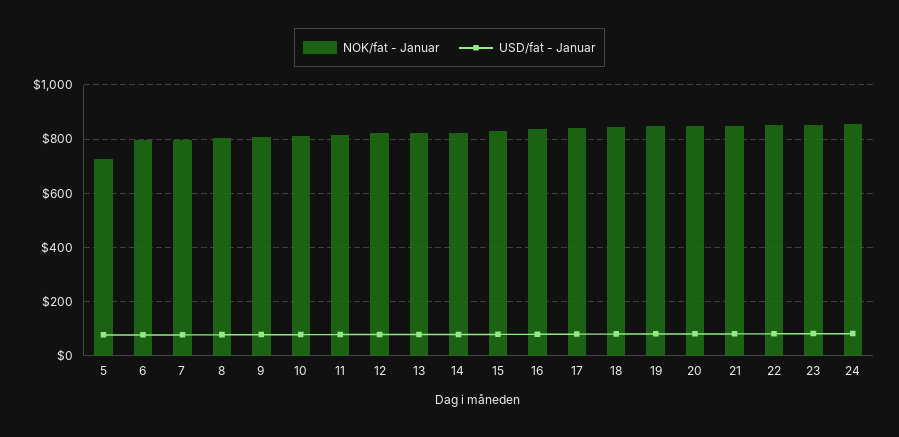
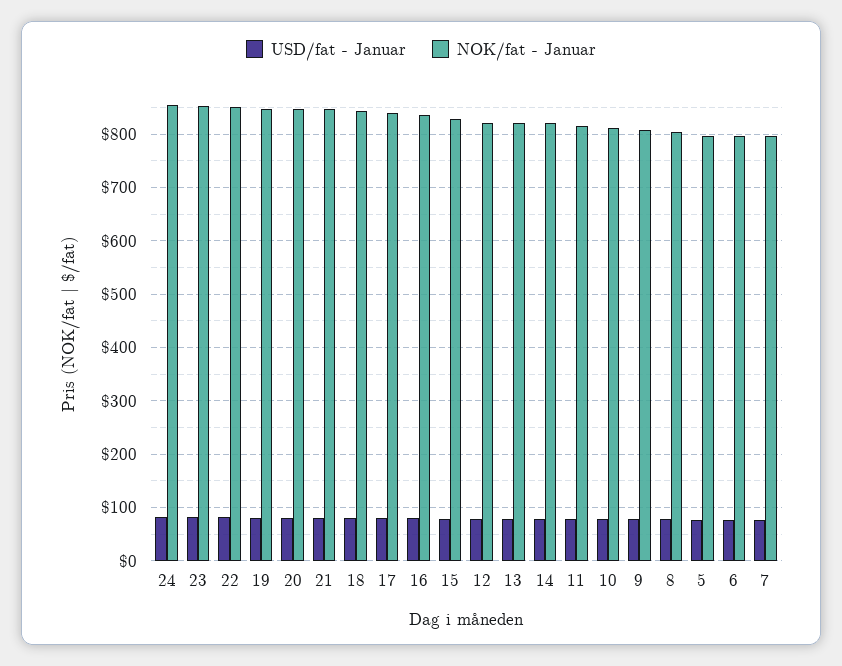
NOK/fat - Januar, 5: 725 -> 800

